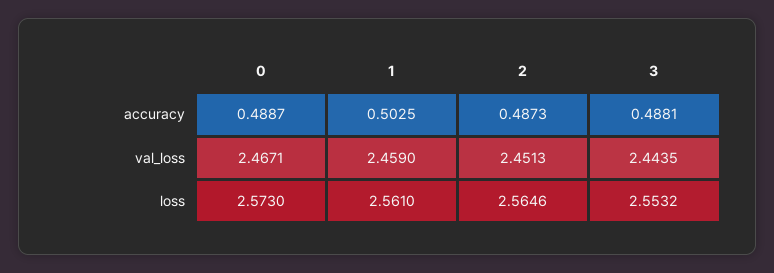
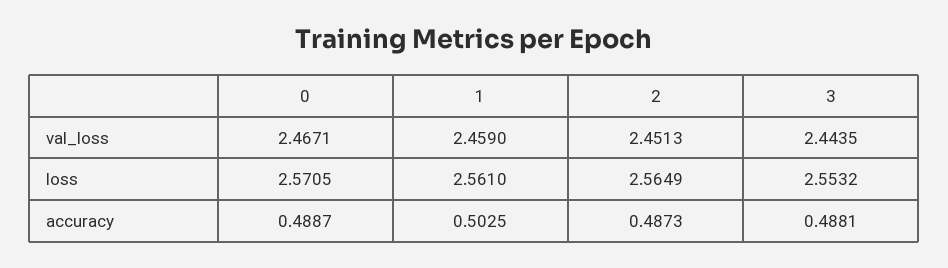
0, loss: 2.573 -> 2.5705
2, loss: 2.5646 -> 2.5649

